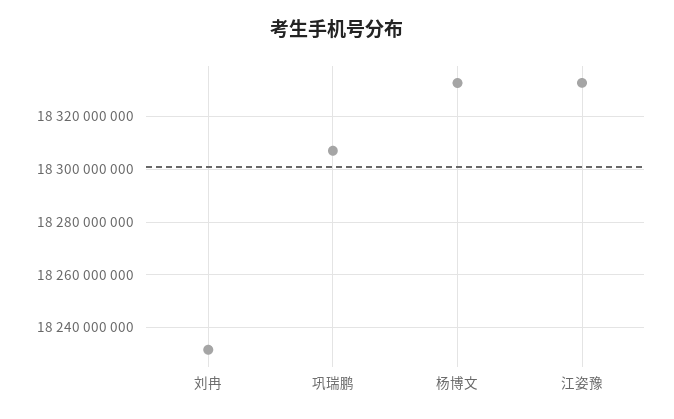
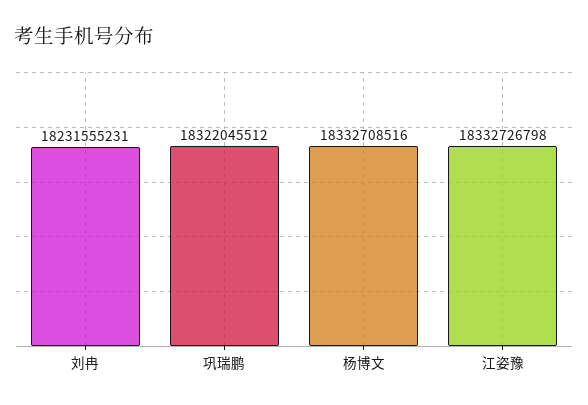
巩瑞鹏: 18307500000 -> 18322045512

